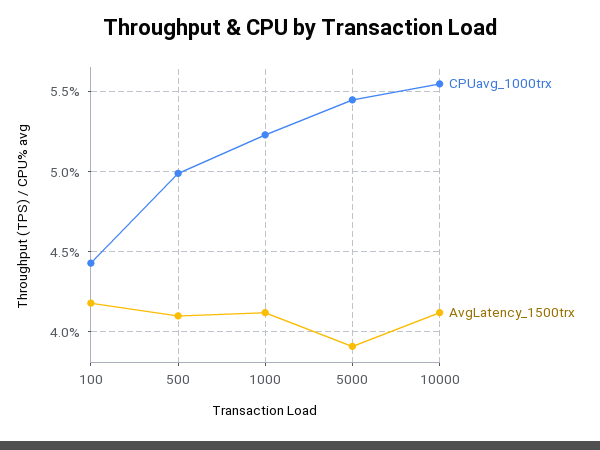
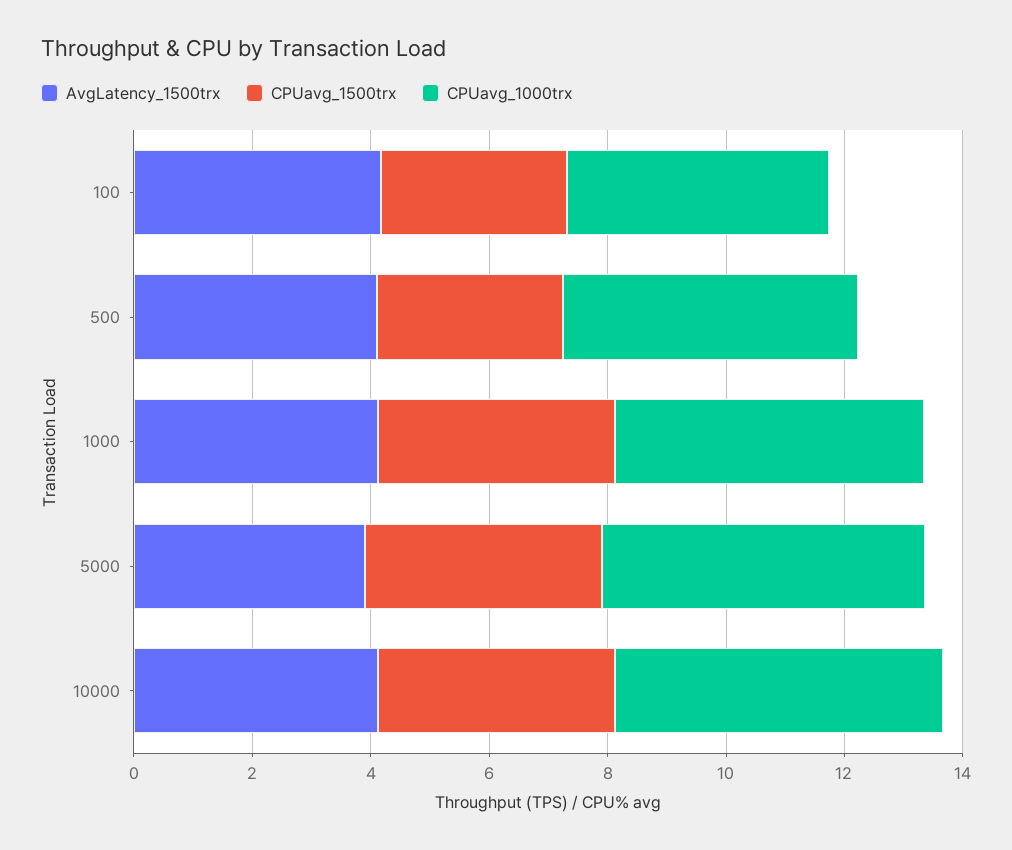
CPUavg_1500trx, 100: none -> 3
CPUavg_1500trx, 500: none -> 3
CPUavg_1500trx, 1000: none -> 4
CPUavg_1500trx, 5000: none -> 4
CPUavg_1500trx, 10000: none -> 4

